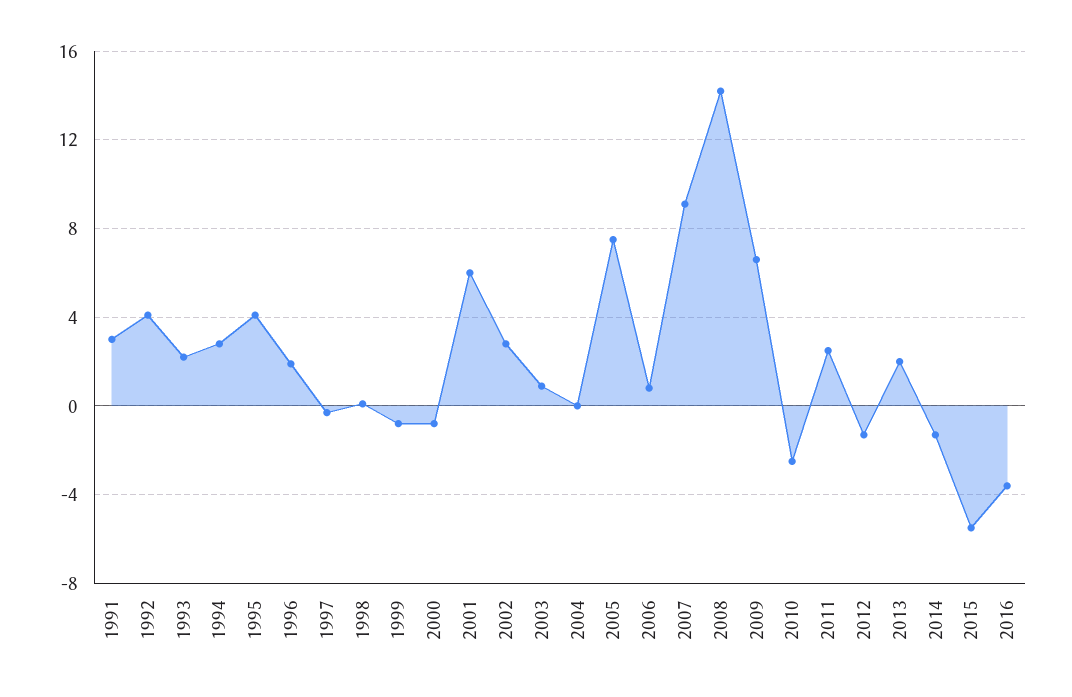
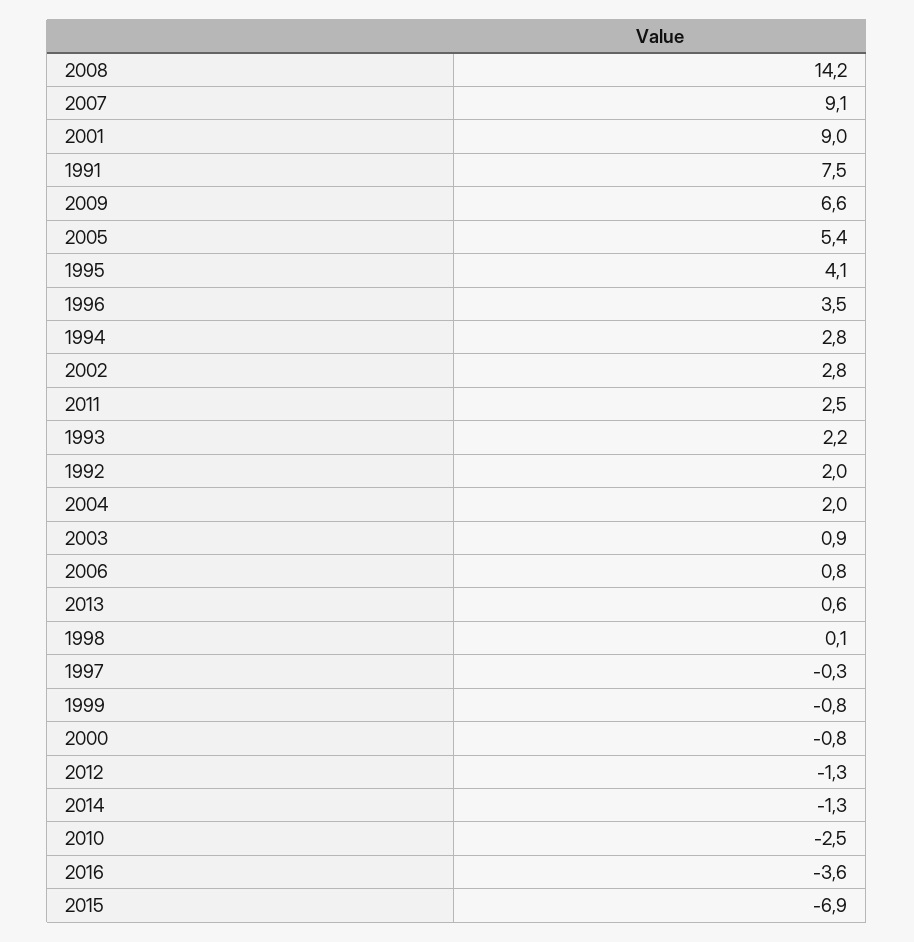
1991: 3 -> 7.5
1992: 4 -> 2
1996: 2 -> 3.5
2001: 6 -> 9
2004: 0 -> 2
2005: 7.5 -> 5.4
2013: 2 -> 0.6
2015: -5.5 -> -6.9

